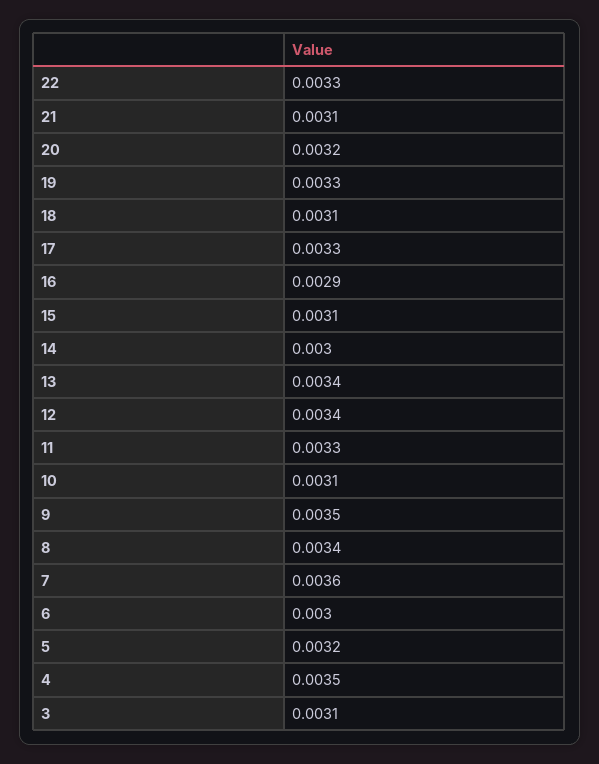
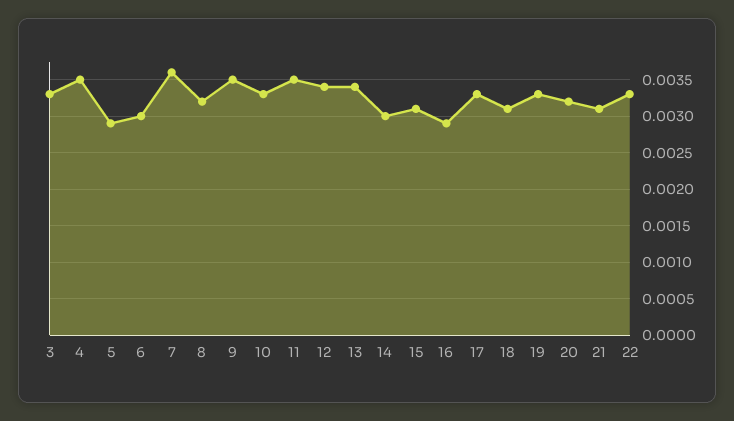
11: 0.0033 -> 0.0035
10: 0.0031 -> 0.0033
8: 0.0034 -> 0.0032
5: 0.0032 -> 0.0029
3: 0.0031 -> 0.0033

